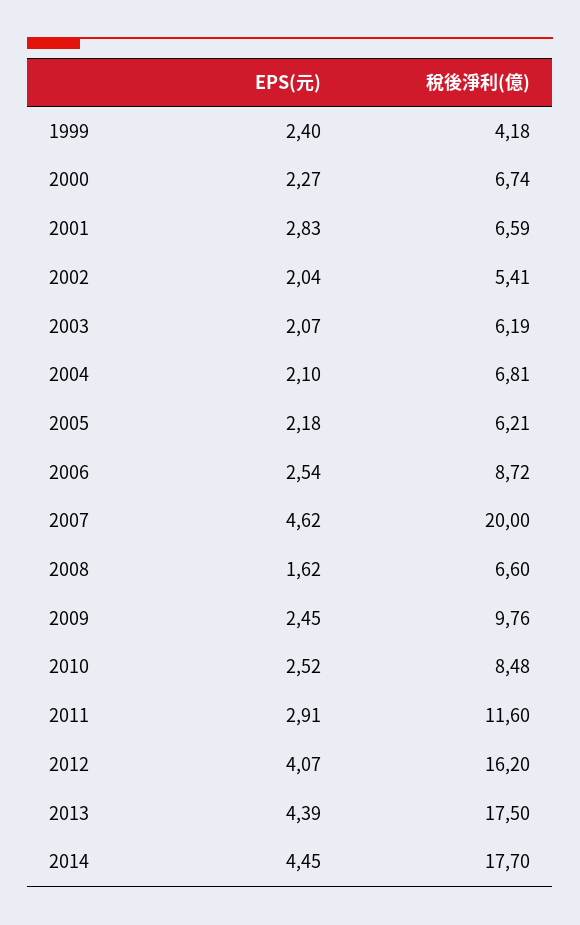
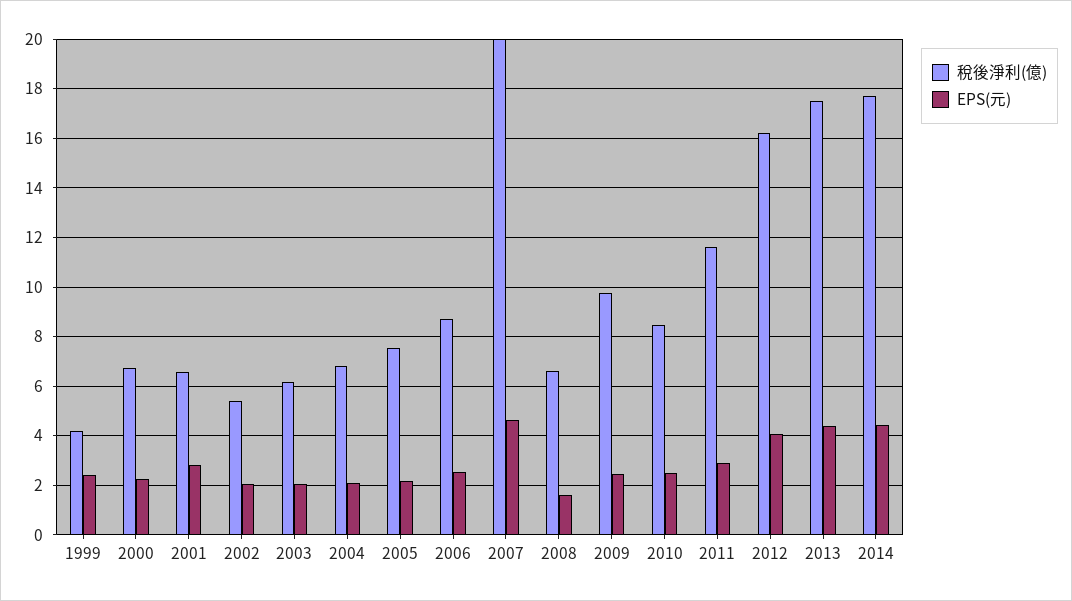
稅後淨利(億), 2005: 6.21 -> 7.5

